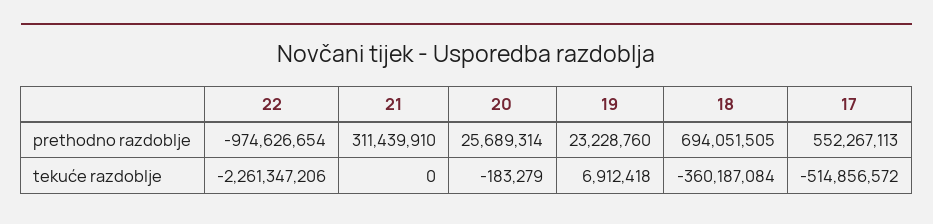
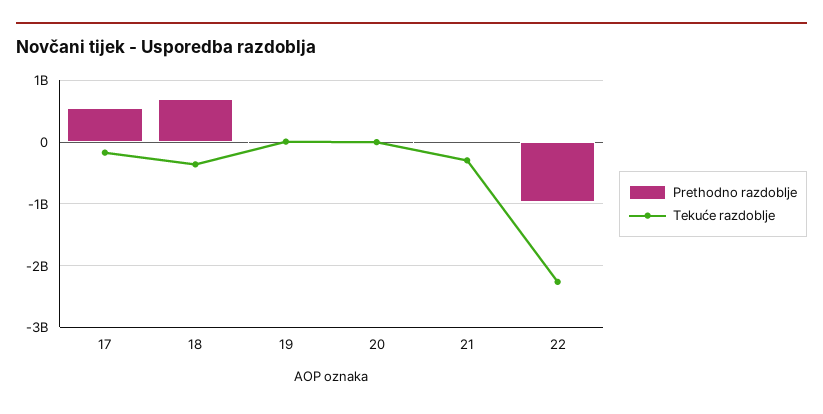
prethodno razdoblje, 21: 311439910 -> 0
tekuće razdoblje, 21: 0 -> -300000000
tekuće razdoblje, 17: -514856572 -> -200000000

